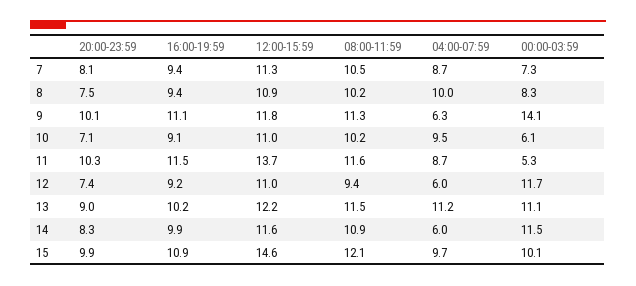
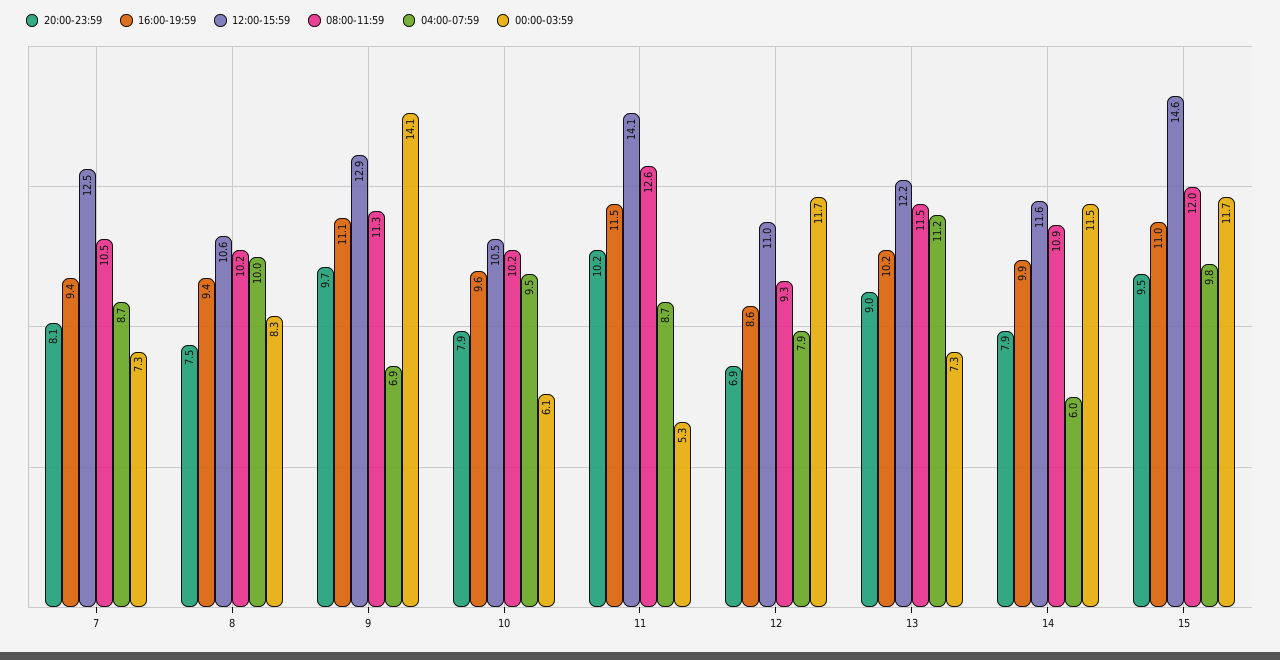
12:00-15:59, 7: 11.3 -> 12.5
12:00-15:59, 8: 10.9 -> 10.6
20:00-23:59, 9: 10.1 -> 9.7
12:00-15:59, 9: 11.8 -> 12.9
04:00-07:59, 9: 6.3 -> 6.9
20:00-23:59, 10: 7.1 -> 7.9
16:00-19:59, 10: 9.1 -> 9.6
12:00-15:59, 10: 11 -> 10.5
20:00-23:59, 11: 10.3 -> 10.2
12:00-15:59, 11: 13.7 -> 14.1
08:00-11:59, 11: 11.6 -> 12.6
20:00-23:59, 12: 7.4 -> 6.9
16:00-19:59, 12: 9.2 -> 8.6
08:00-11:59, 12: 9.4 -> 9.3
04:00-07:59, 12: 6 -> 7.9
00:00-03:59, 13: 11.1 -> 7.3
20:00-23:59, 14: 8.3 -> 7.9
20:00-23:59, 15: 9.9 -> 9.5
16:00-19:59, 15: 10.9 -> 11
08:00-11:59, 15: 12.1 -> 12
04:00-07:59, 15: 9.7 -> 9.8
00:00-03:59, 15: 10.1 -> 11.7

